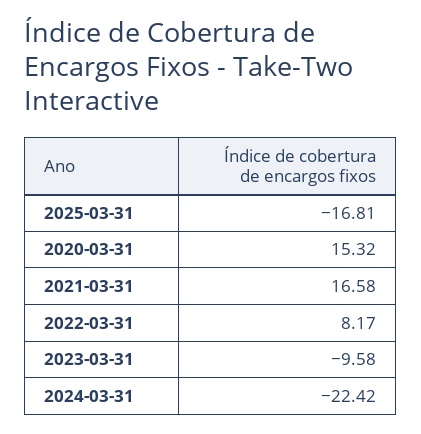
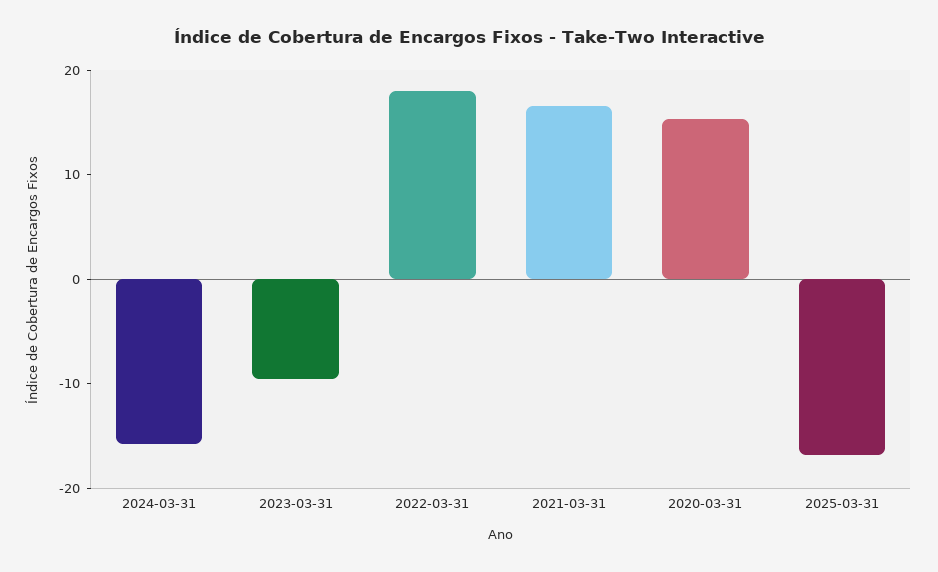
2022-03-31: 8.17 -> 18
2024-03-31: -22.42 -> -16

